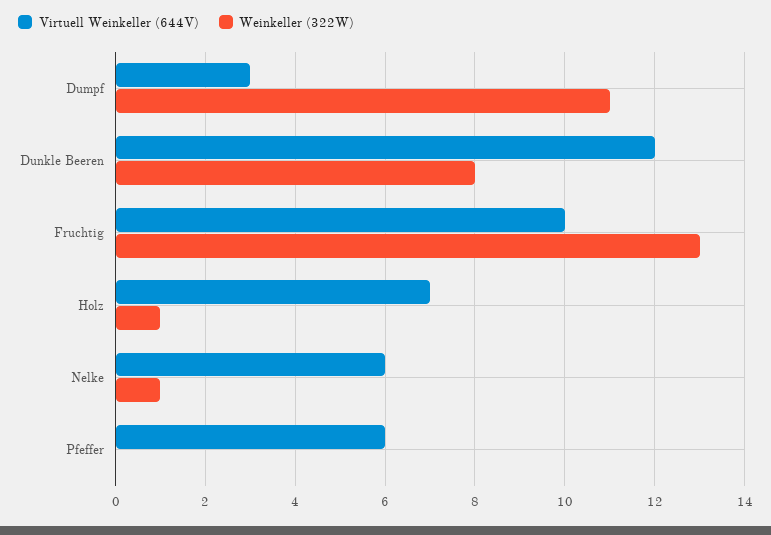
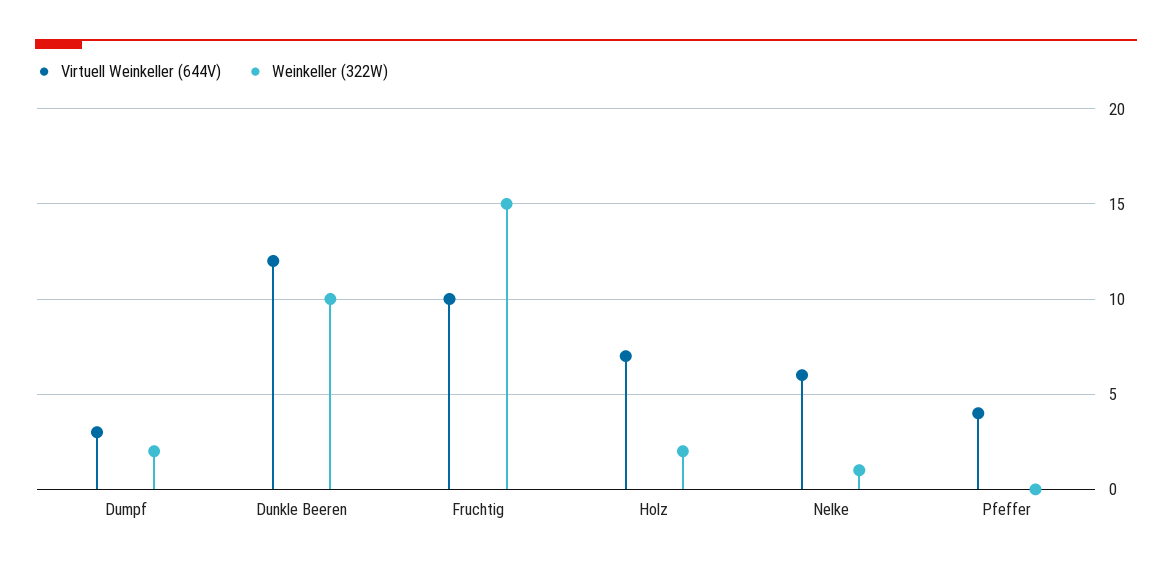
Weinkeller (322W), Dumpf: 11 -> 2
Weinkeller (322W), Dunkle Beeren: 8 -> 10
Weinkeller (322W), Fruchtig: 13 -> 15
Weinkeller (322W), Holz: 1 -> 2
Virtuell Weinkeller (644V), Pfeffer: 6 -> 4

